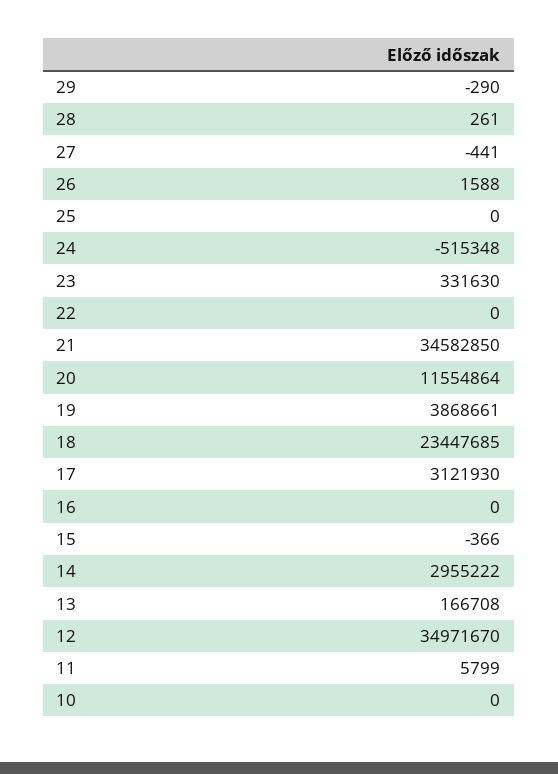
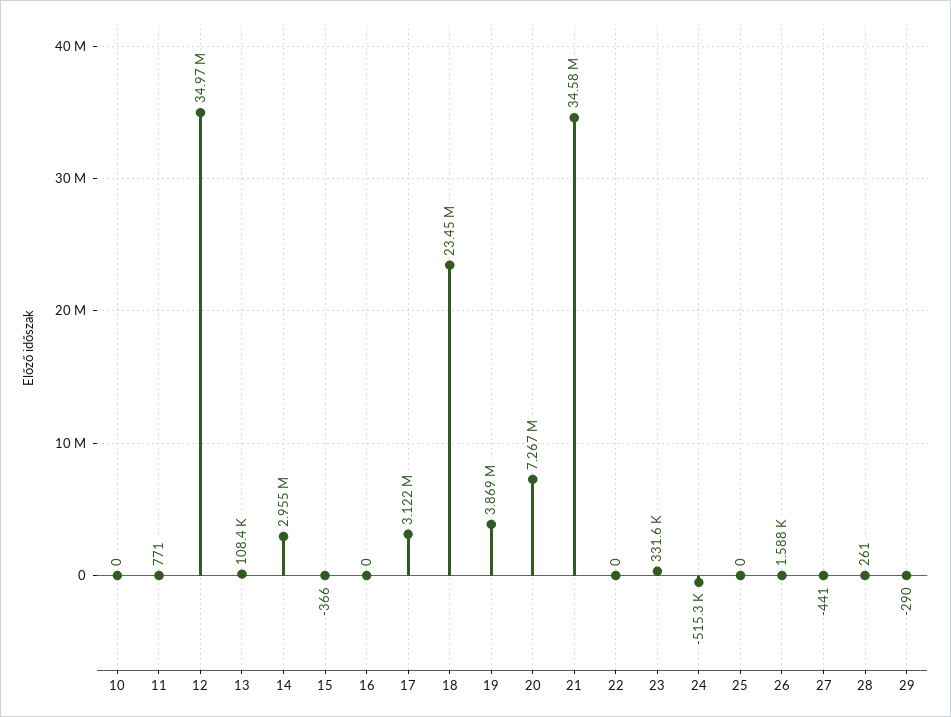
20: 11554864 -> 7267000
13: 166708 -> 108400
11: 5799 -> 771

